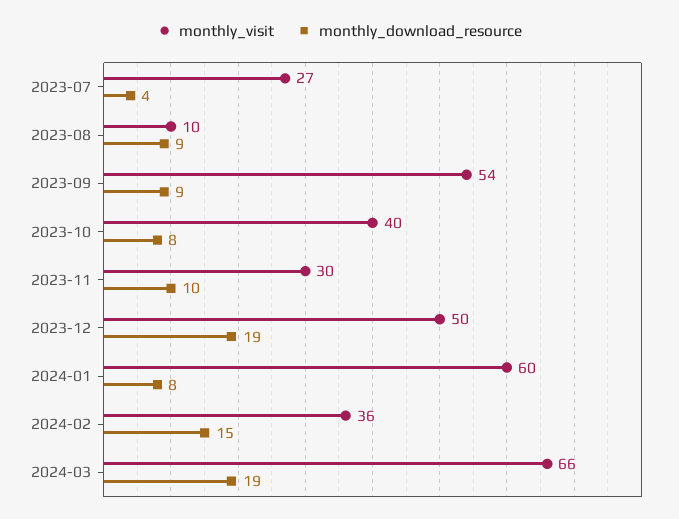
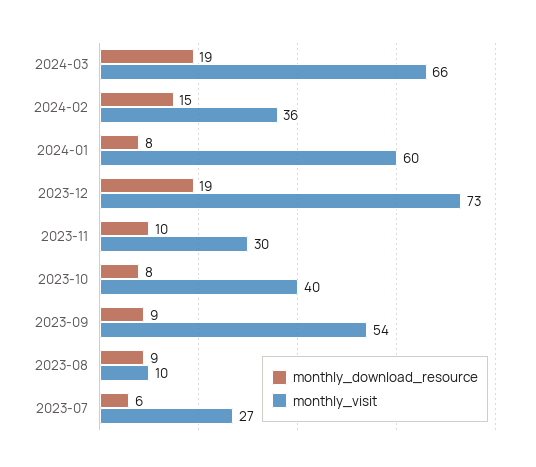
monthly_download_resource, 2023-07: 4 -> 6
monthly_visit, 2023-12: 50 -> 73

